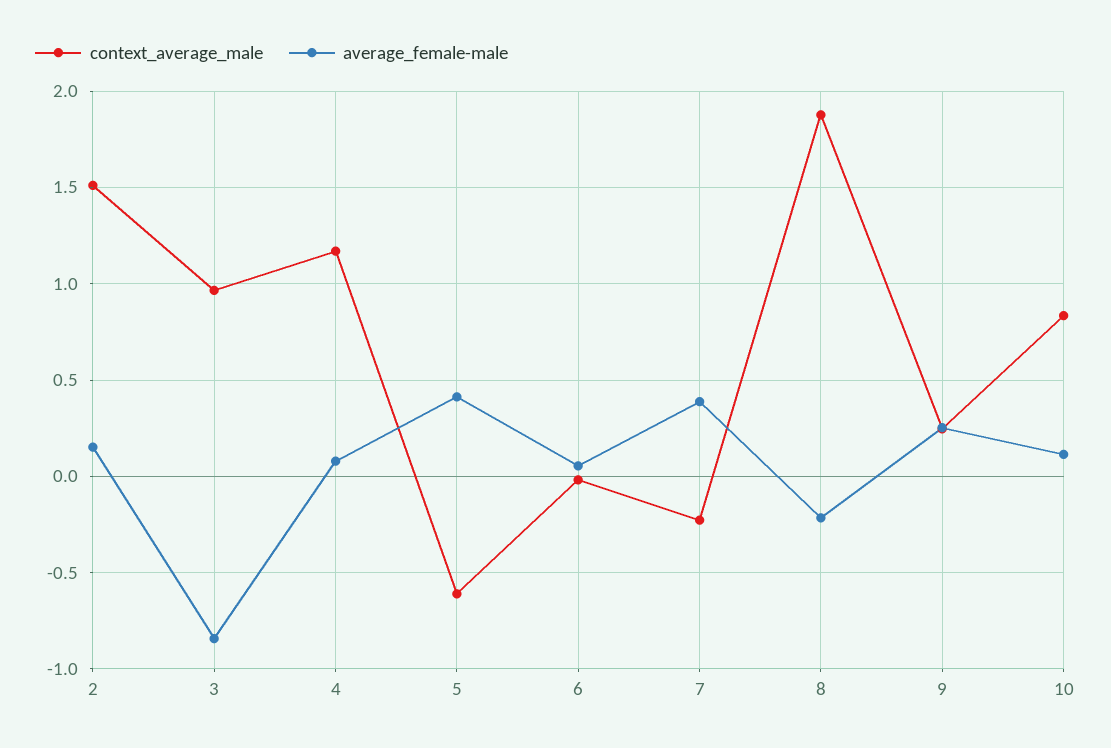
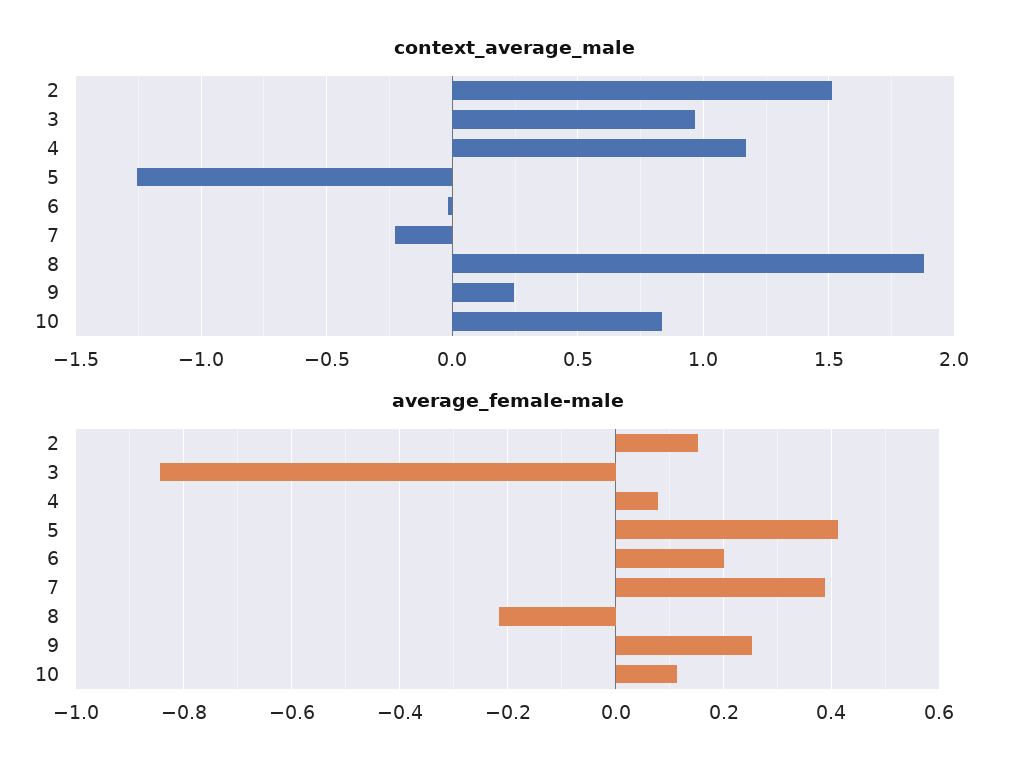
context_average_male, 5: -0.6 -> -1.25
average_female-male, 6: 0.05 -> 0.2

